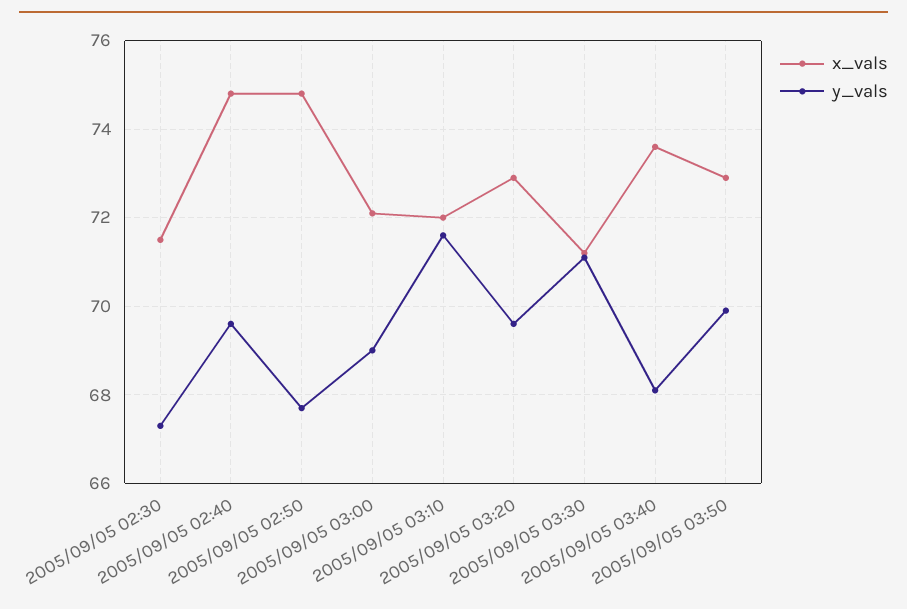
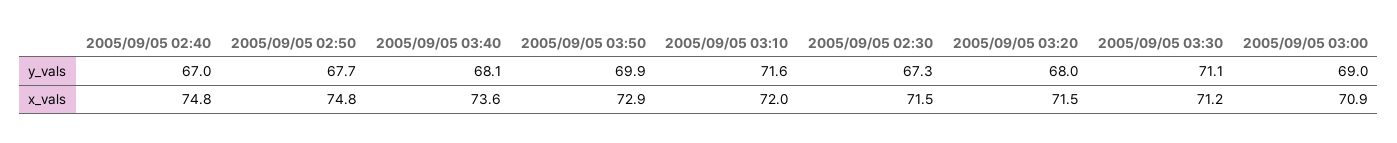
y_vals, 2005/09/05 02:40: 69.5 -> 67
x_vals, 2005/09/05 03:00: 72 -> 70.9
x_vals, 2005/09/05 03:20: 73 -> 71.5
y_vals, 2005/09/05 03:20: 69.5 -> 68

